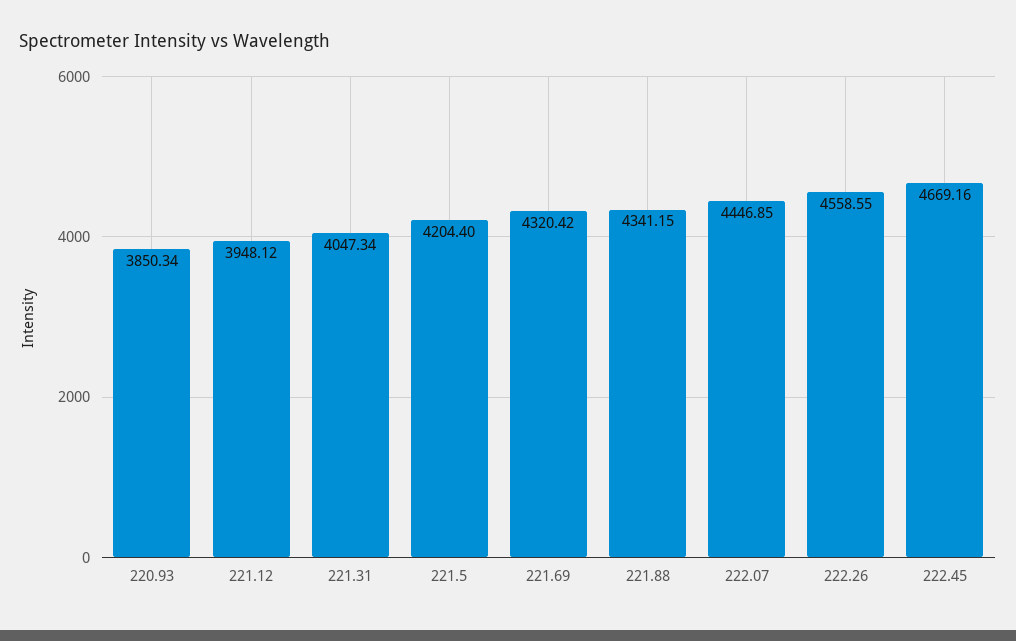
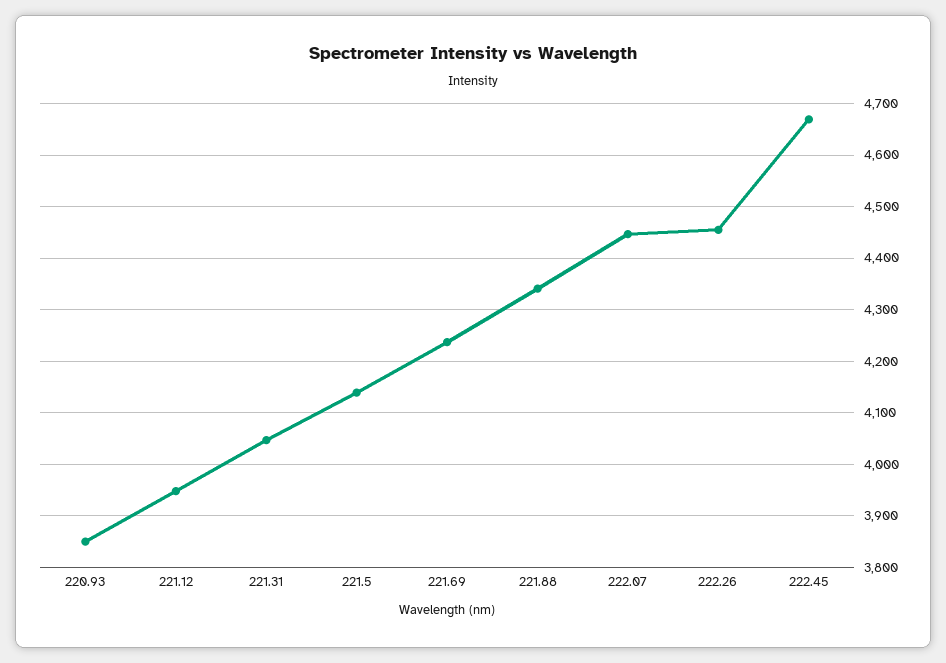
221.5: 4204.4 -> 4140
221.69: 4320.42 -> 4240
222.26: 4558.55 -> 4460

